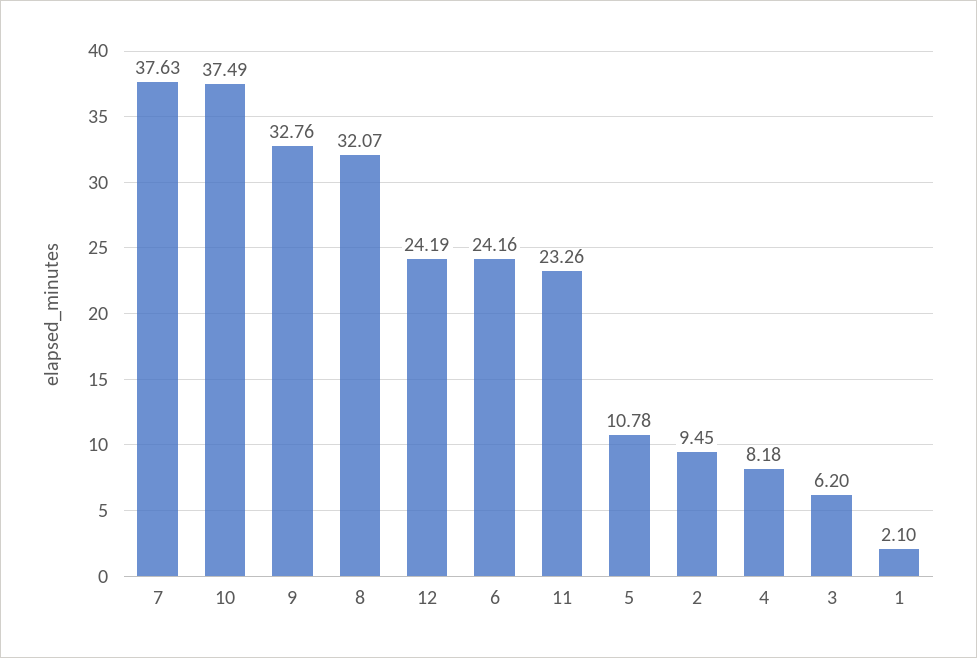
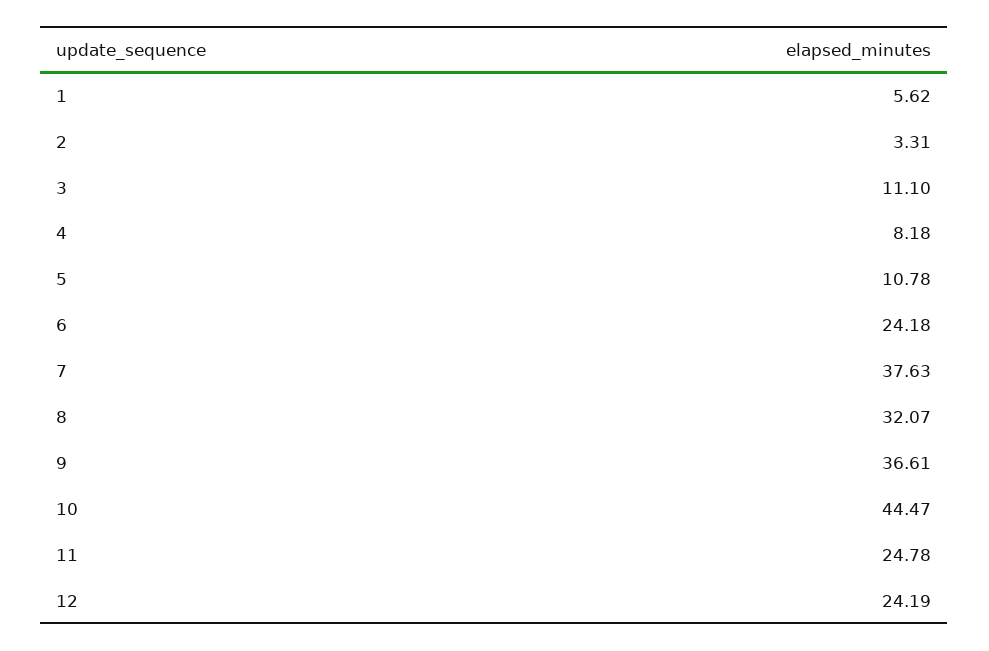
10: 37.49 -> 44.47
9: 32.76 -> 36.61
6: 24.16 -> 24.18
11: 23.26 -> 24.78
2: 9.45 -> 3.31
3: 6.2 -> 11.1
1: 2.1 -> 5.62

